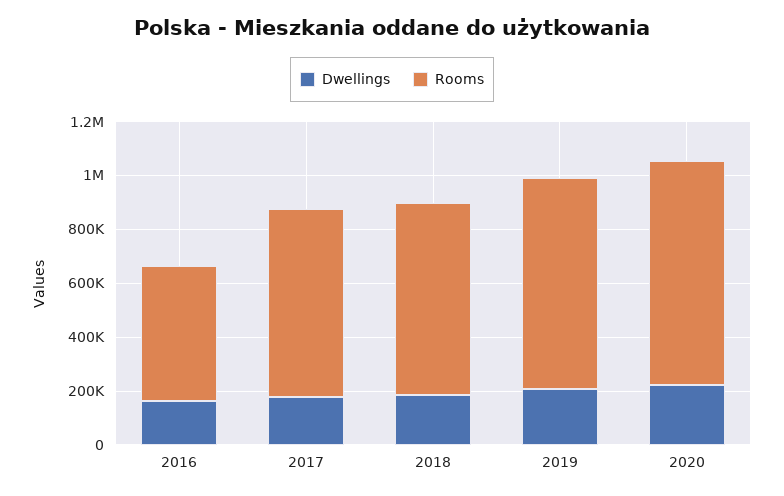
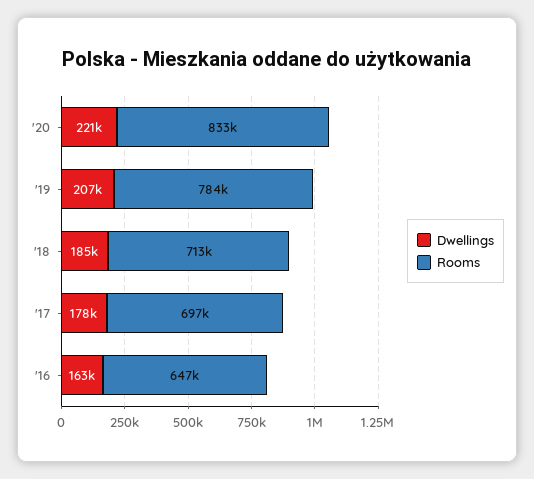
Rooms, 2016: 500000 -> 647000

